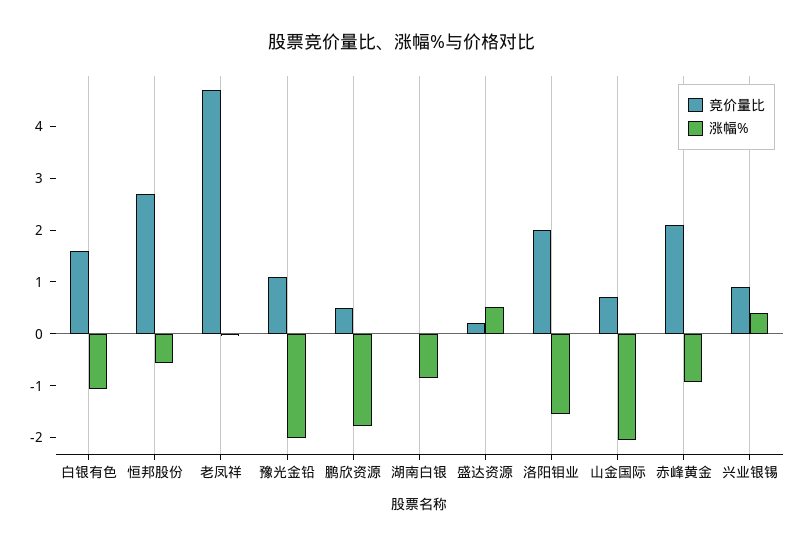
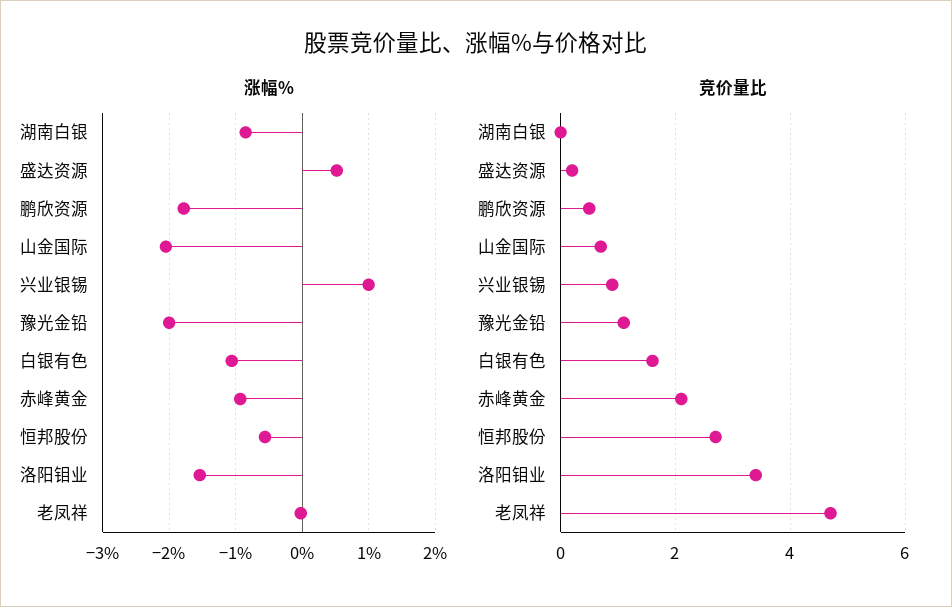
竞价量比, 洛阳钼业: 2 -> 3.5
涨幅%, 兴业银锡: 0.4 -> 1

